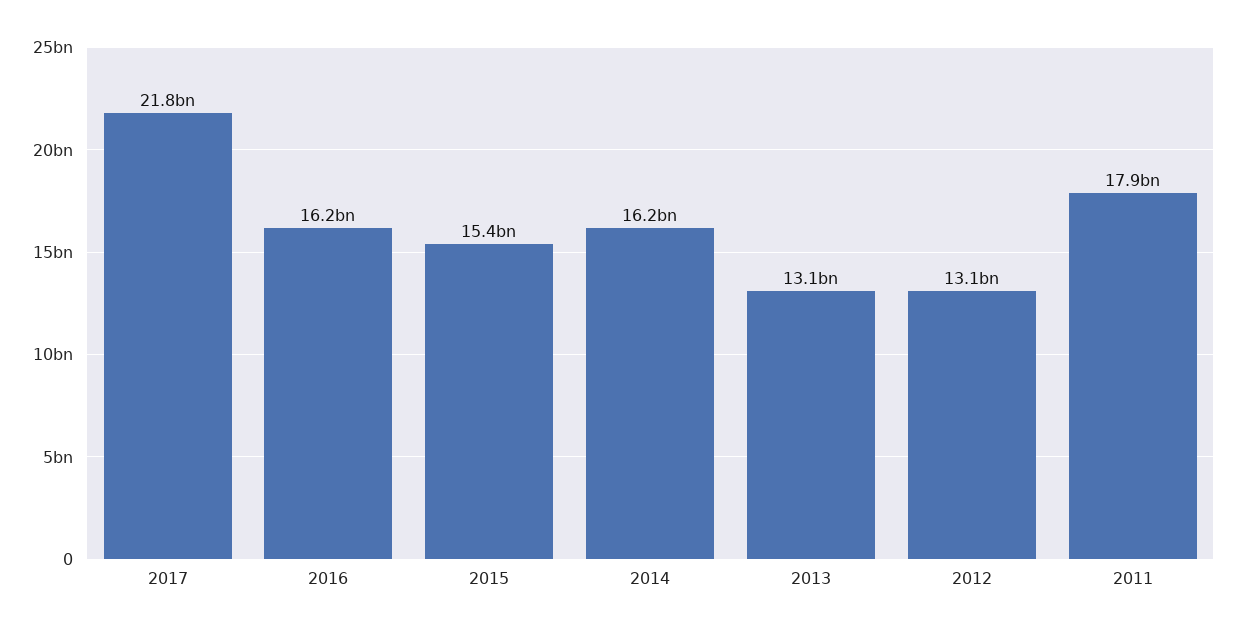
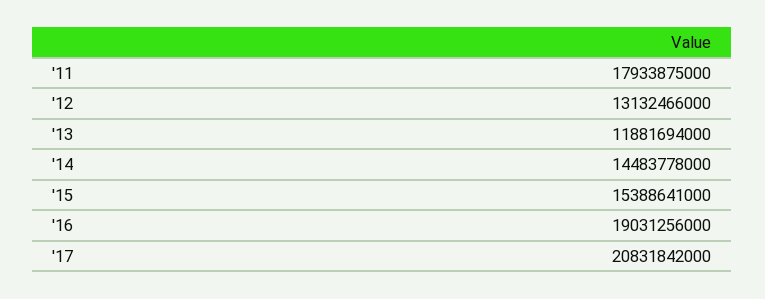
2017: 21800000000 -> 20831842000
2016: 16200000000 -> 19031256000
2014: 16200000000 -> 14483778000
2013: 13100000000 -> 11881694000

